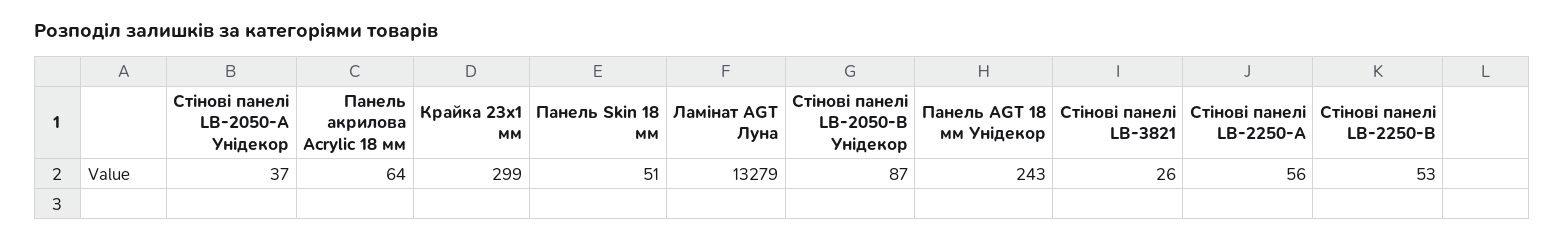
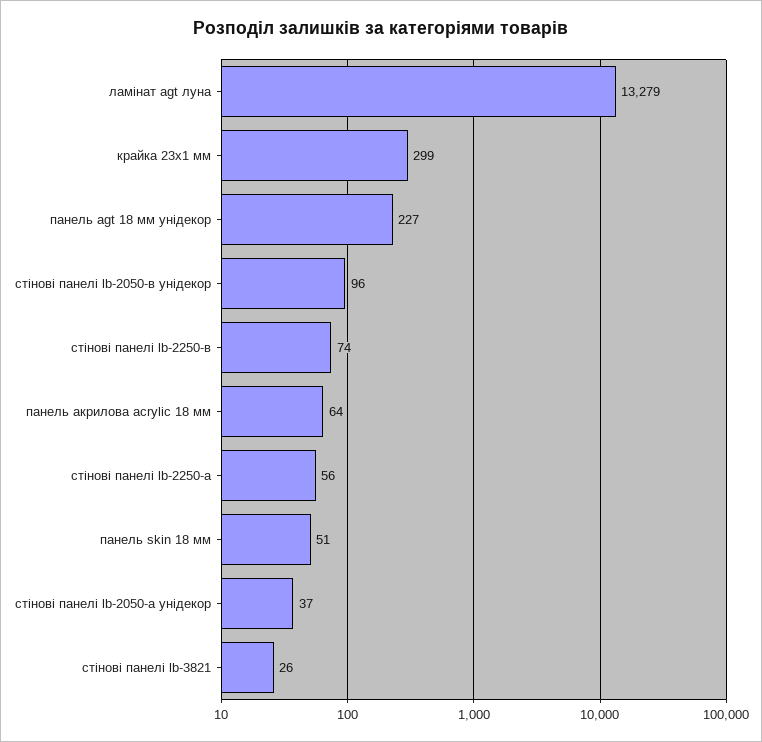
Стінові панелі LB-2050-В Унідекор: 87 -> 96
Панель AGT 18 мм Унідекор: 243 -> 227
Стінові панелі LB-2250-В: 53 -> 74

